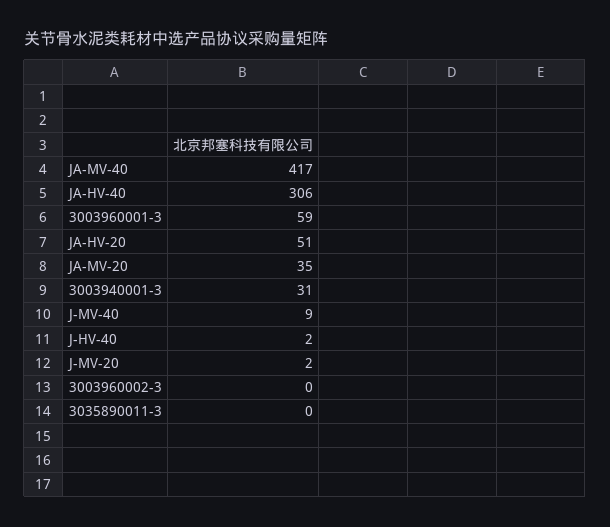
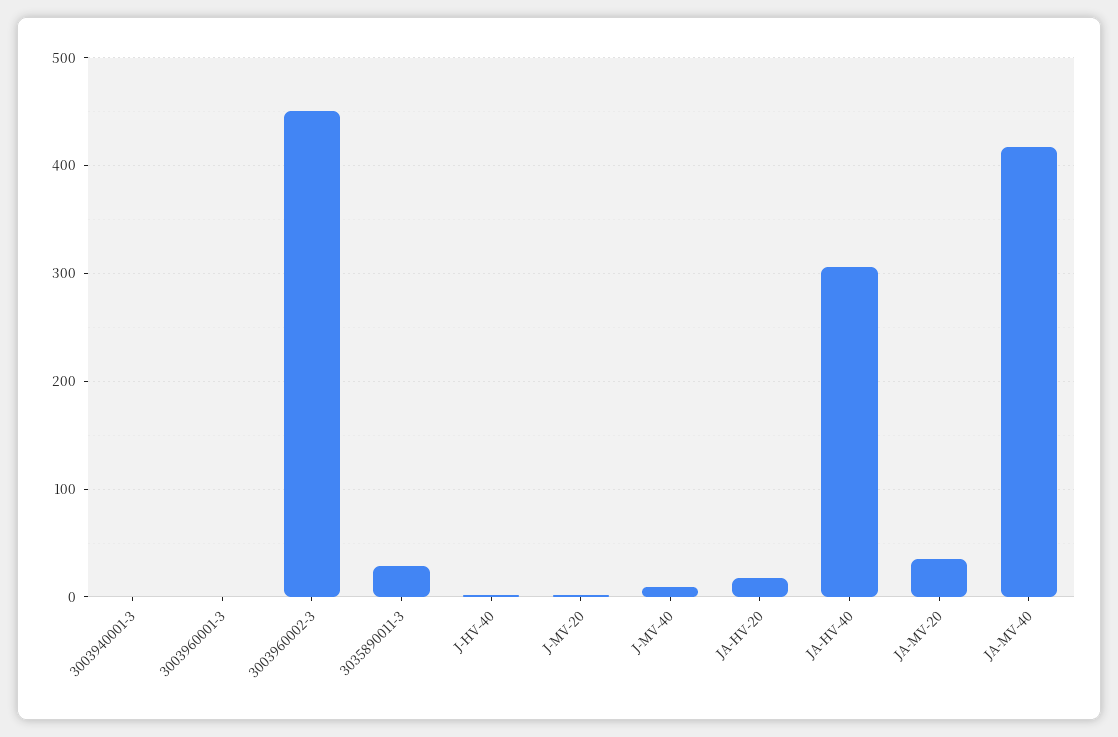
3003960001-3: 59 -> 0
JA-HV-20: 51 -> 20
3003940001-3: 31 -> 0
3003960002-3: 0 -> 450
3035890011-3: 0 -> 30

